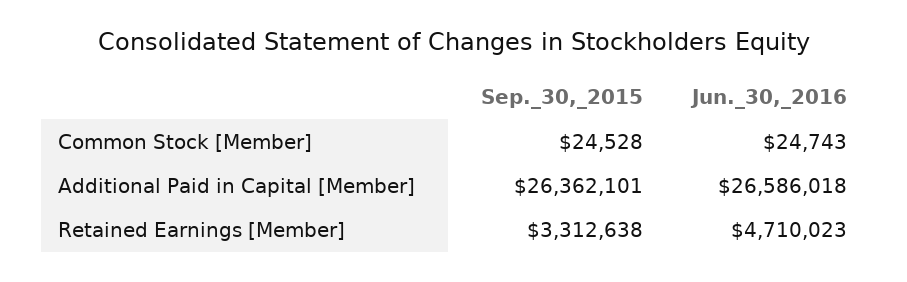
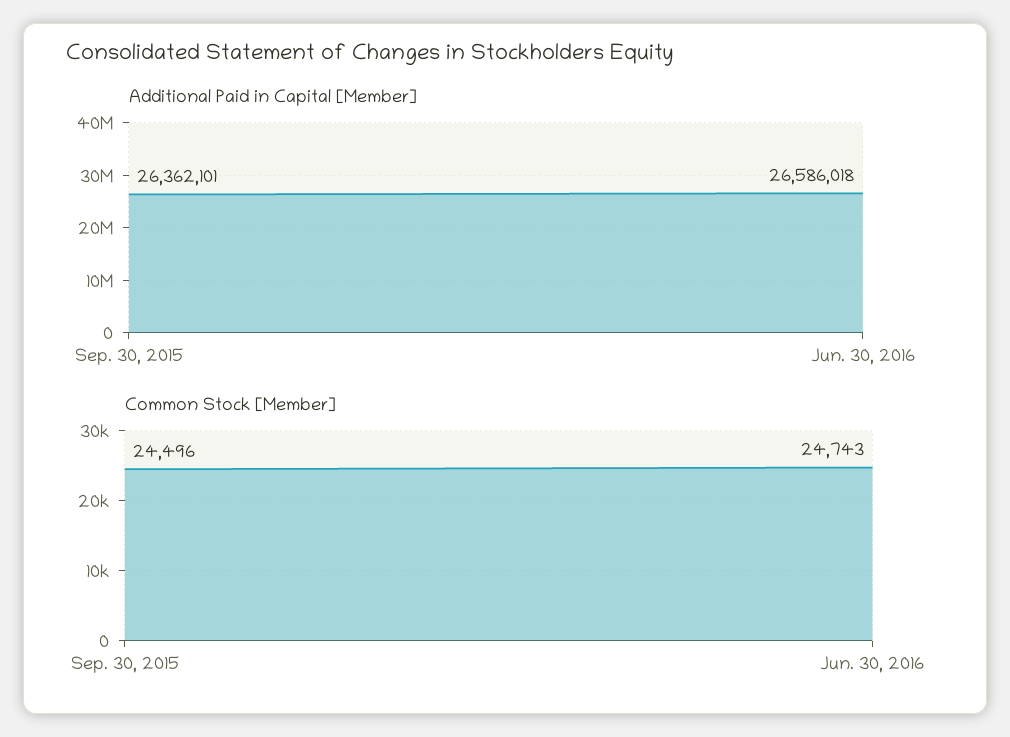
Common Stock [Member], Sep._30,_2015: 24528 -> 24496
Retained Earnings [Member], Sep._30,_2015: 3312638 -> none
Retained Earnings [Member], Jun._30,_2016: 4710023 -> none

